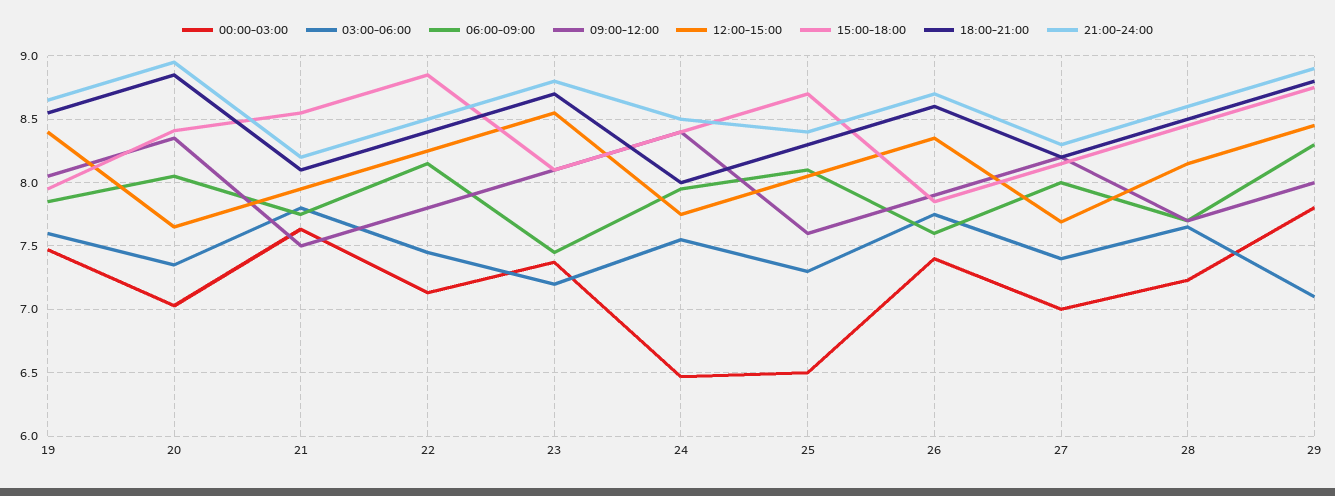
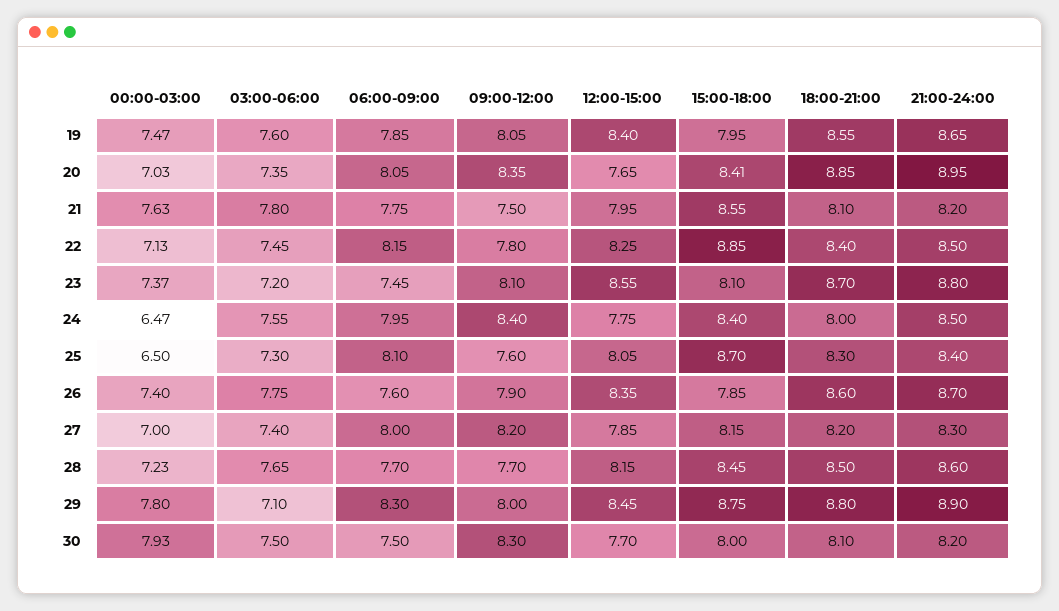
12:00-15:00, 27: 7.7 -> 7.85
00:00-03:00, 30: none -> 7.93
03:00-06:00, 30: none -> 7.5
06:00-09:00, 30: none -> 7.5
09:00-12:00, 30: none -> 8.3
12:00-15:00, 30: none -> 7.7
15:00-18:00, 30: none -> 8
18:00-21:00, 30: none -> 8.1
21:00-24:00, 30: none -> 8.2

